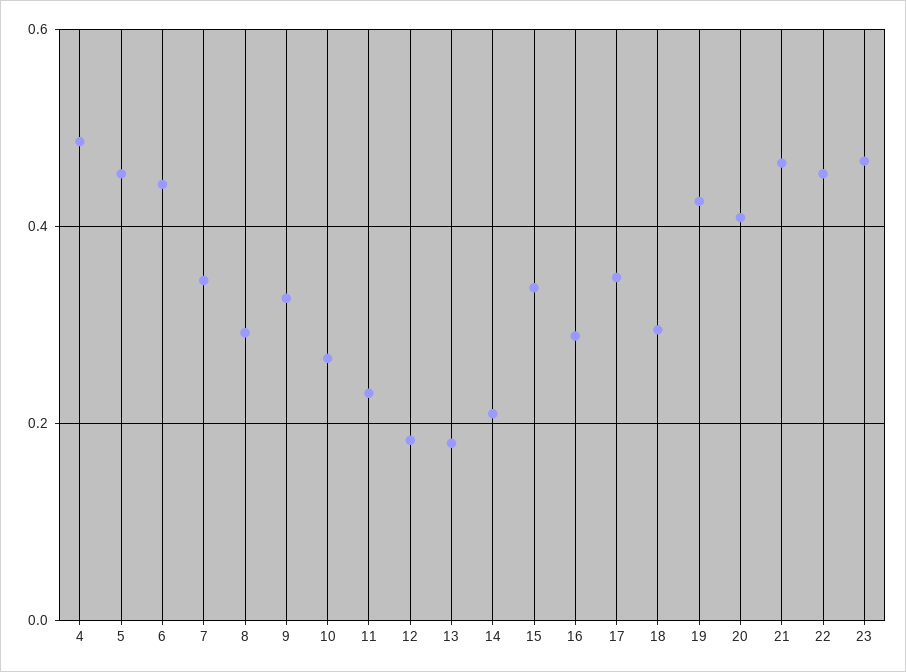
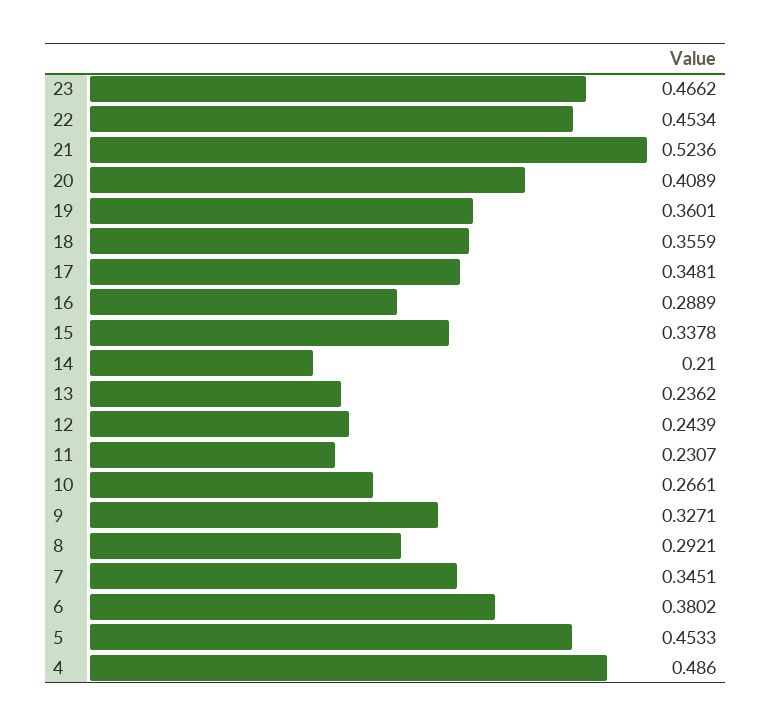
6: 0.44 -> 0.3802
12: 0.18 -> 0.2439
13: 0.18 -> 0.2362
18: 0.3 -> 0.3559
19: 0.42 -> 0.3601
21: 0.46 -> 0.5236

